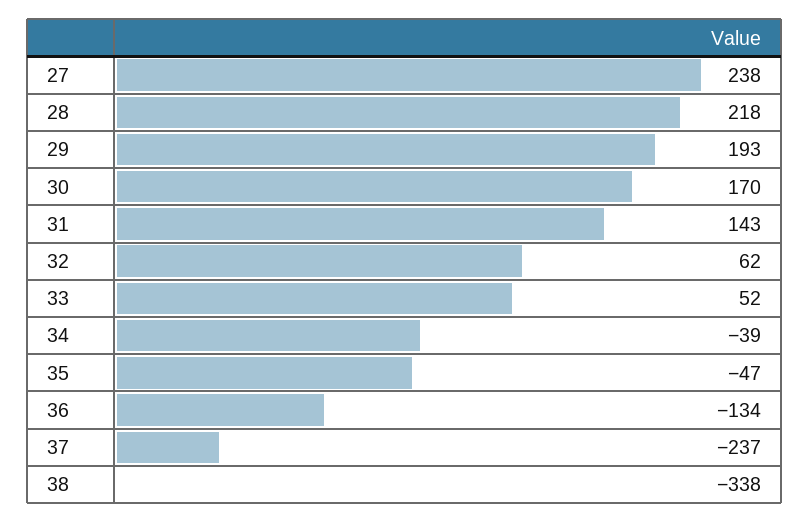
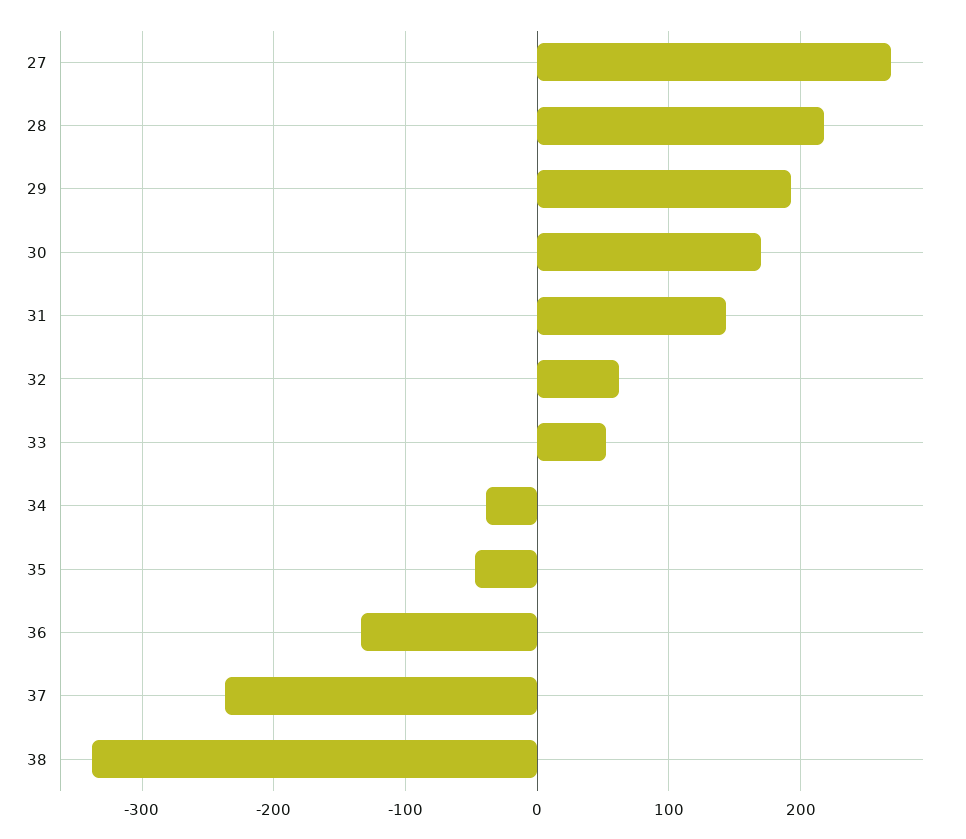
27: 238 -> 270

